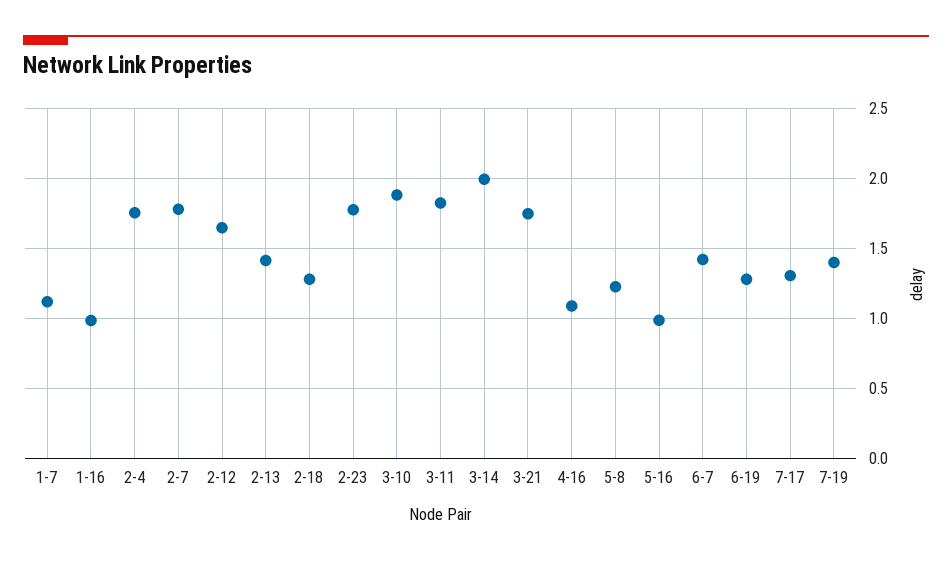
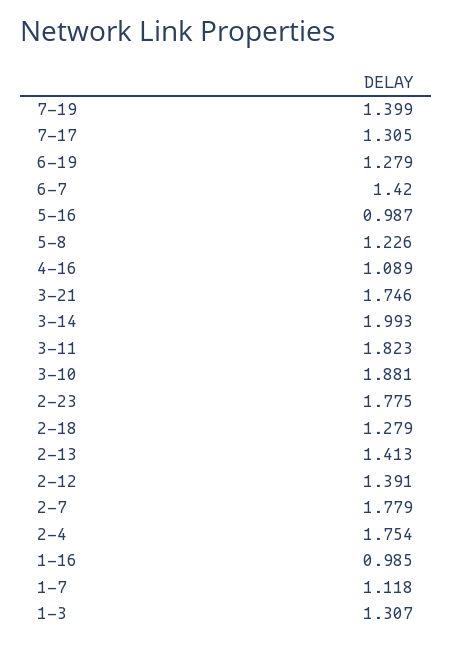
2-12: 1.65 -> 1.391
1-3: none -> 1.307

